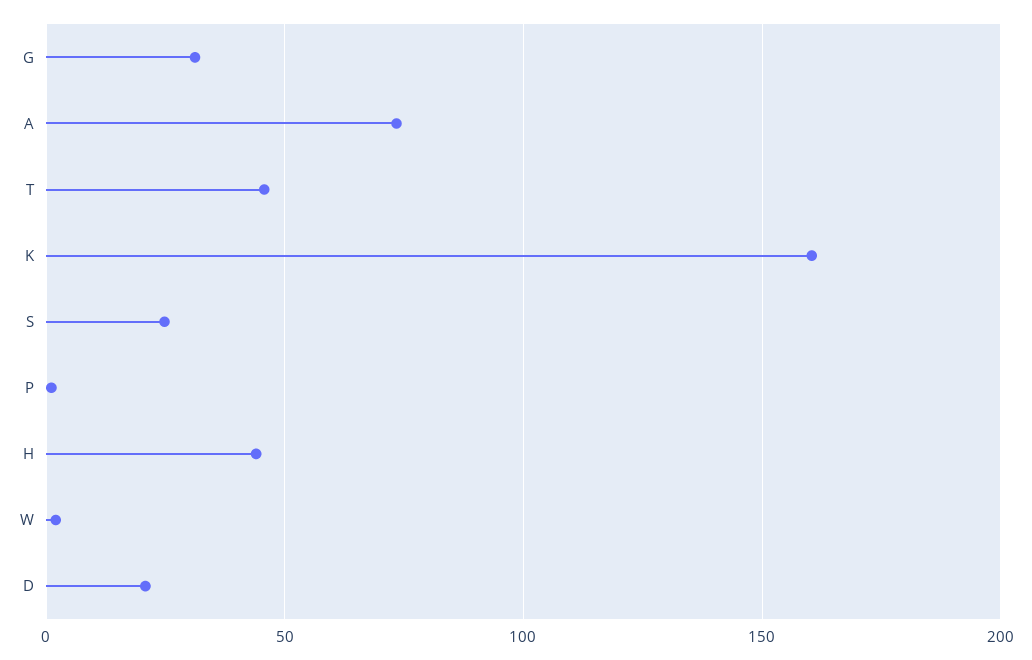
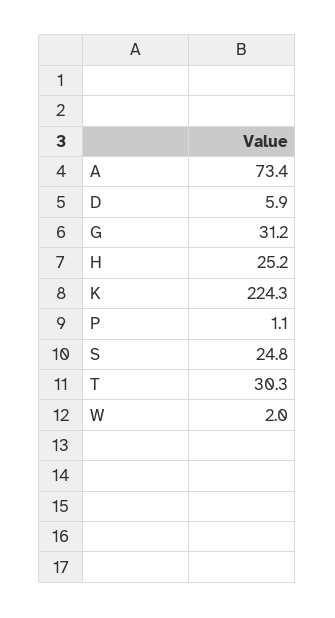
T: 45 -> 30.3
K: 160 -> 224.3
H: 45 -> 25.2
D: 20 -> 5.9

